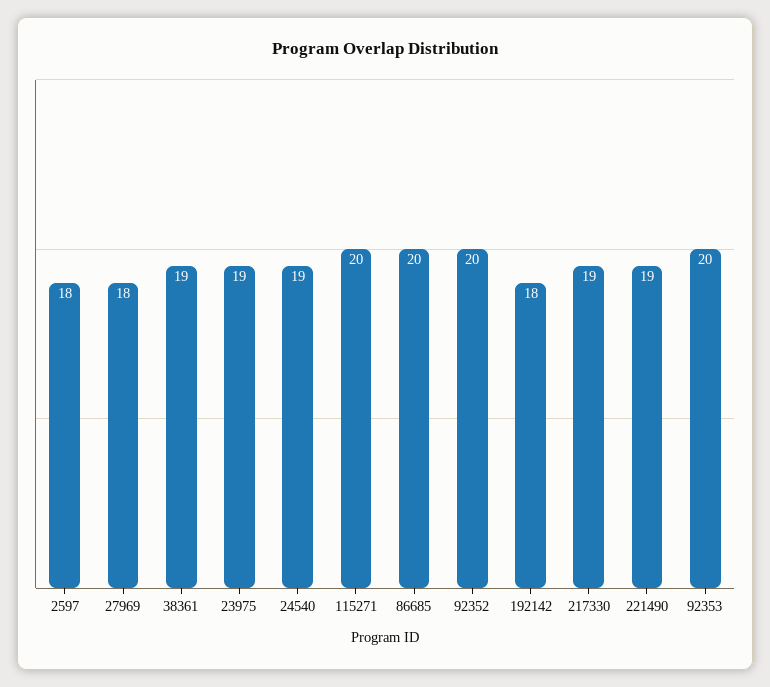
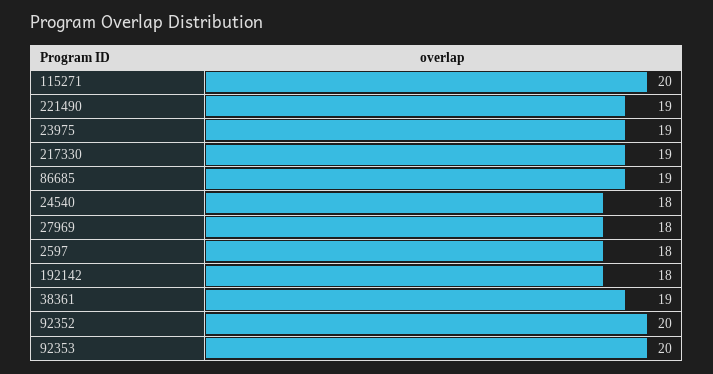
24540: 19 -> 18
86685: 20 -> 19

